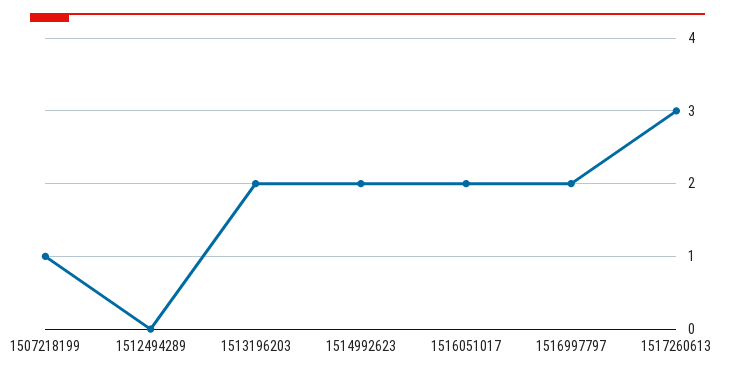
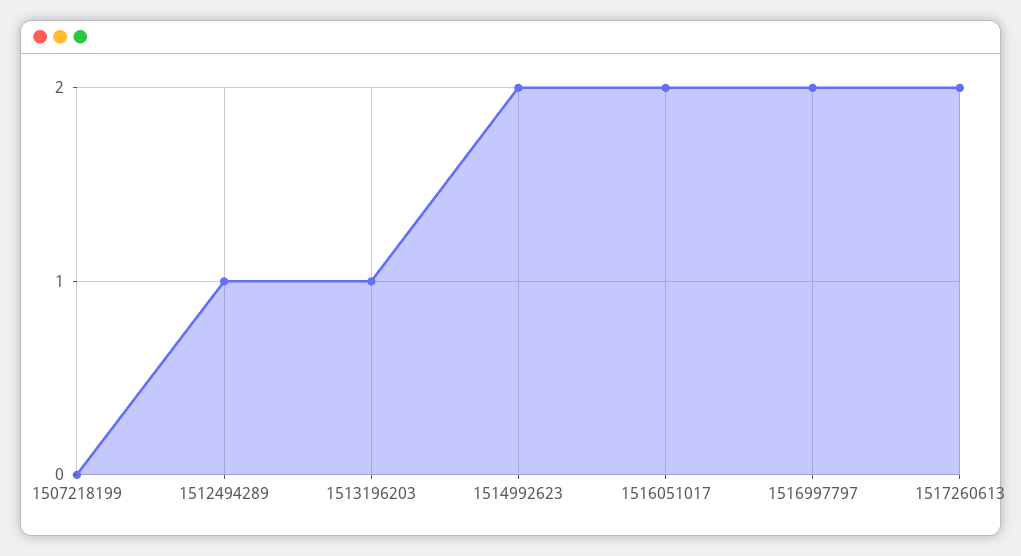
1507218199: 1 -> 0
1512494289: 0 -> 1
1513196203: 2 -> 1
1517260613: 3 -> 2

